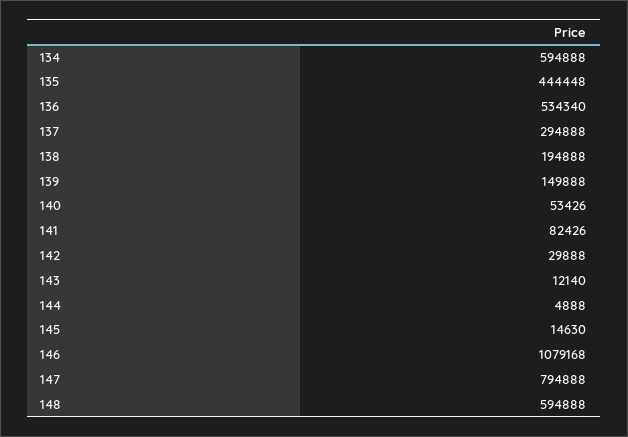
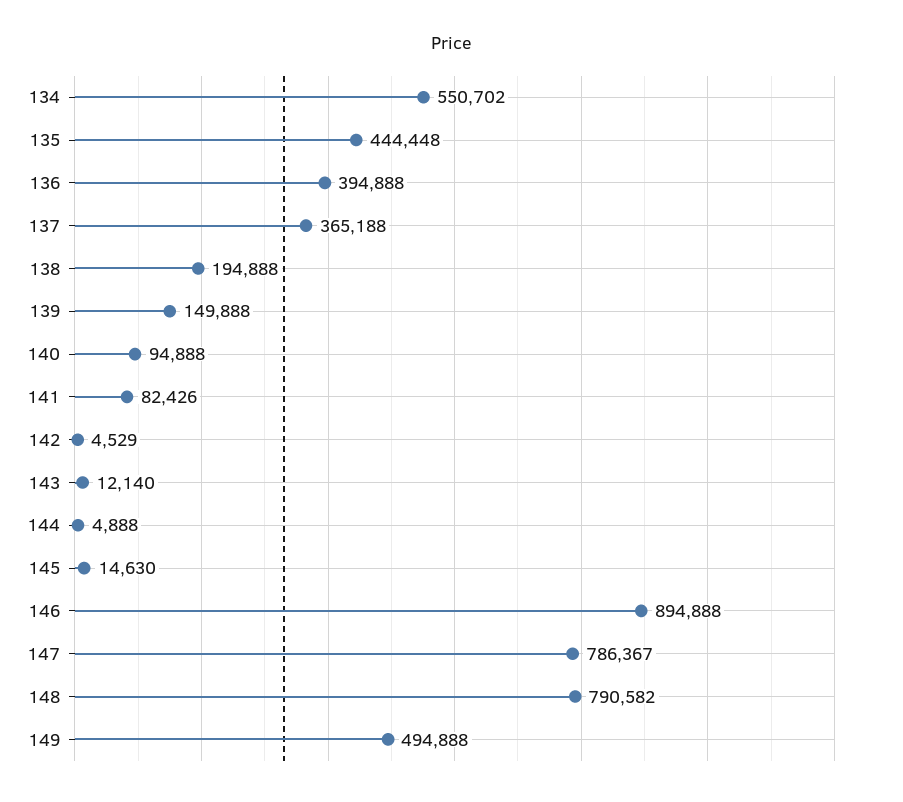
134: 594888 -> 550702
136: 534340 -> 394888
137: 294888 -> 365188
140: 53426 -> 94888
142: 29888 -> 4529
146: 1079168 -> 894888
147: 794888 -> 786367
148: 594888 -> 790582
149: none -> 494888

